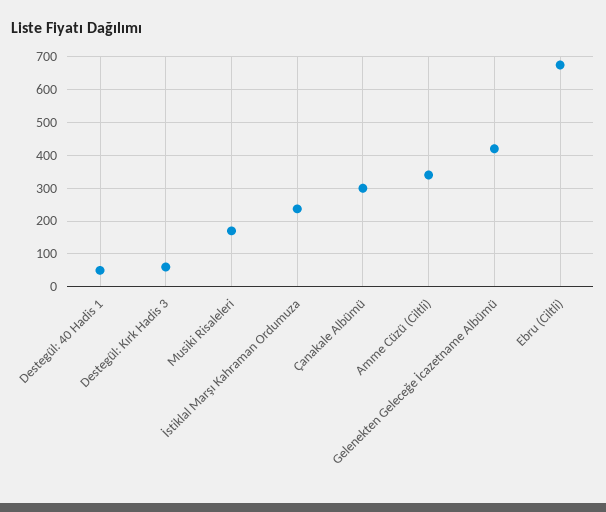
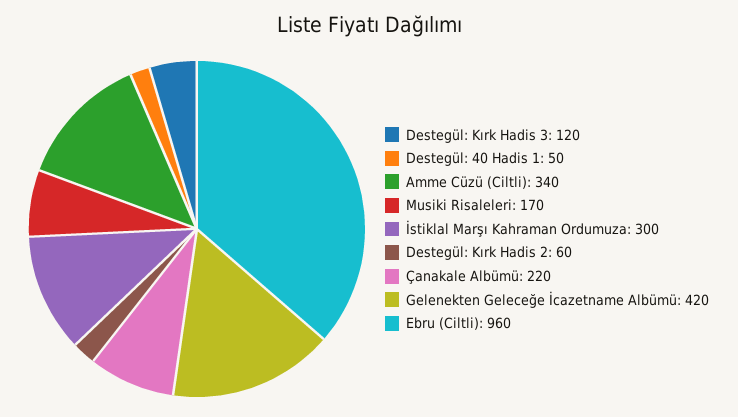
Destegül: Kırk Hadis 3: 60 -> 120
İstiklal Marşı Kahraman Ordumuza: 240 -> 300
Çanakale Albümü: 300 -> 220
Ebru (Ciltli): 680 -> 960
Destegül: Kırk Hadis 2: none -> 60

